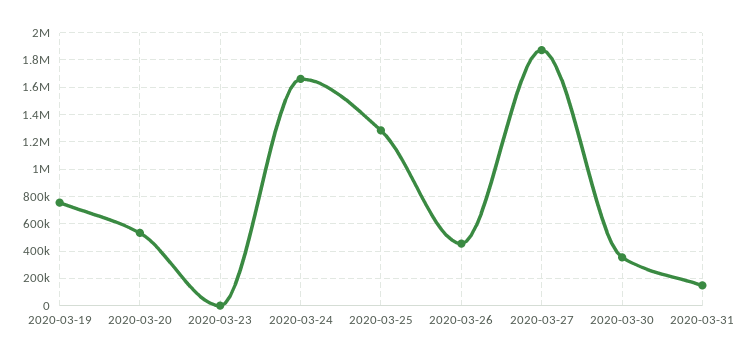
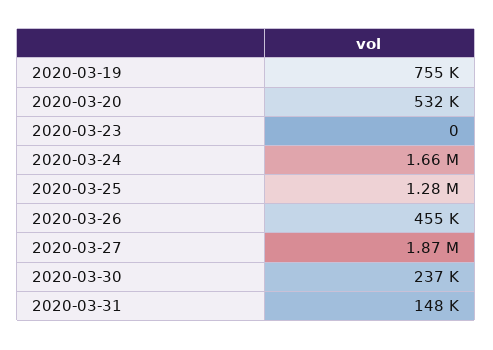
2020-03-30: 350000 -> 237000

